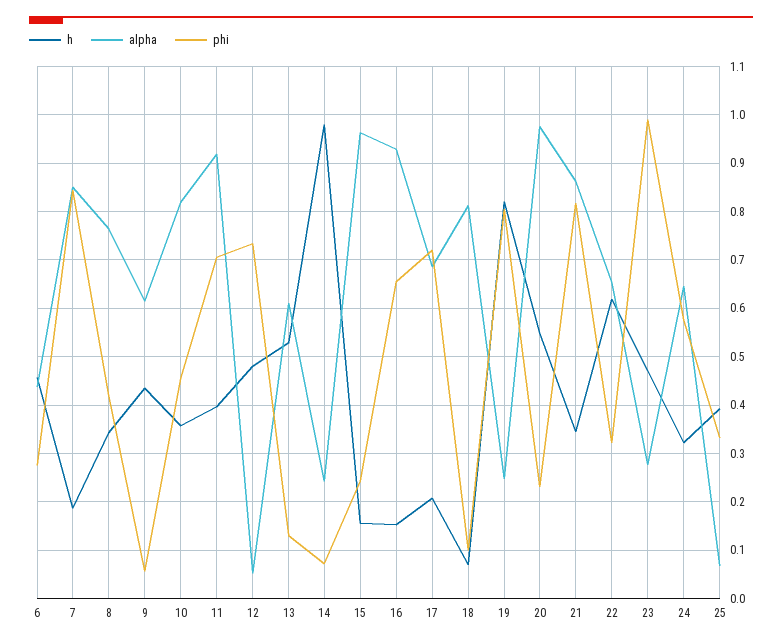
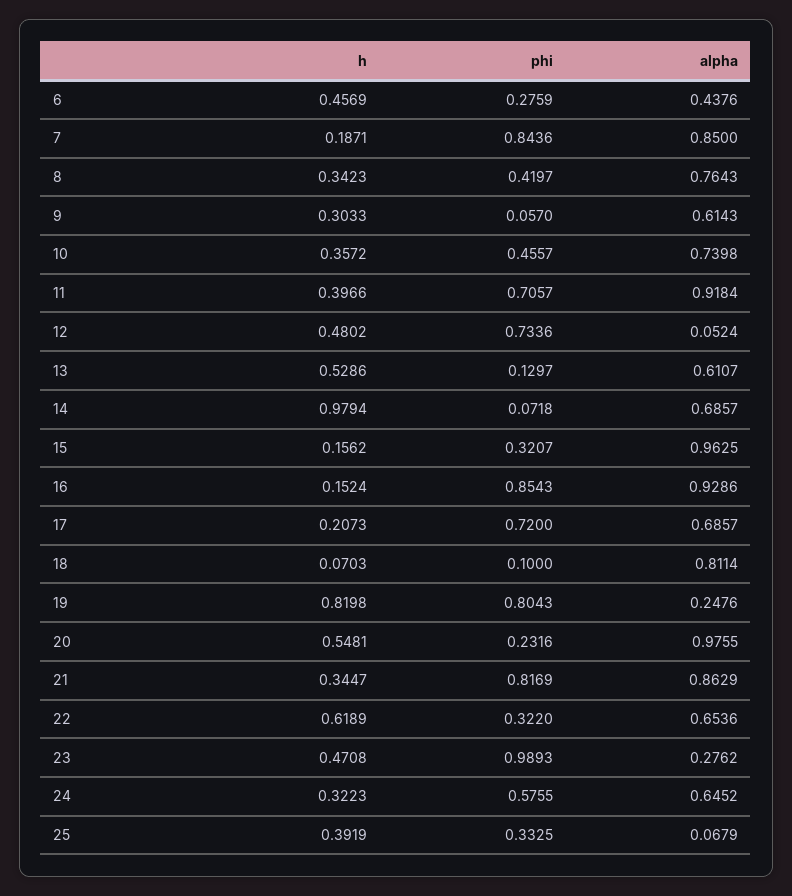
h, 9: 0.44 -> 0.3033
alpha, 10: 0.82 -> 0.7398
alpha, 14: 0.24 -> 0.6857
phi, 15: 0.24 -> 0.3207
phi, 16: 0.66 -> 0.8543

